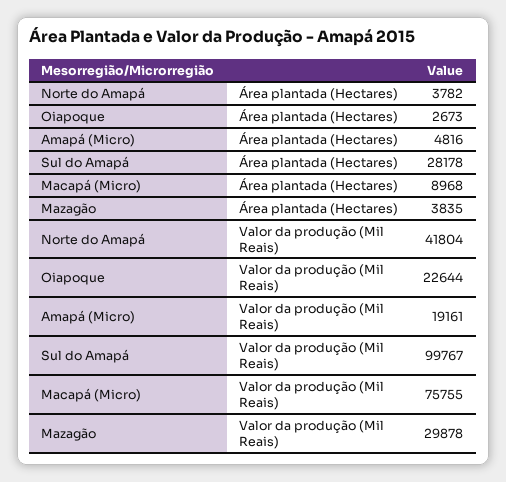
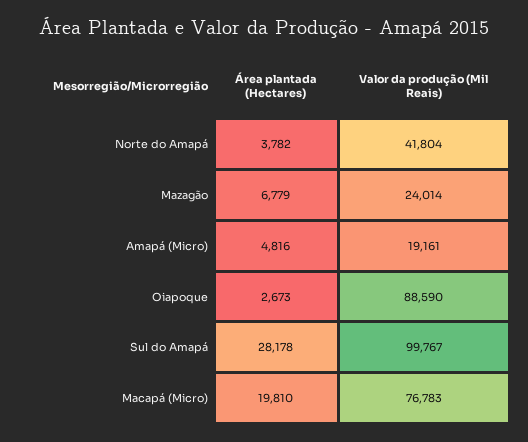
Macapá (Micro), Área plantada (Hectares): 8968 -> 19810
Mazagão, Área plantada (Hectares): 3835 -> 6779
Oiapoque, Valor da produção (Mil Reais): 22644 -> 88590
Macapá (Micro), Valor da produção (Mil Reais): 75755 -> 76783
Mazagão, Valor da produção (Mil Reais): 29878 -> 24014

